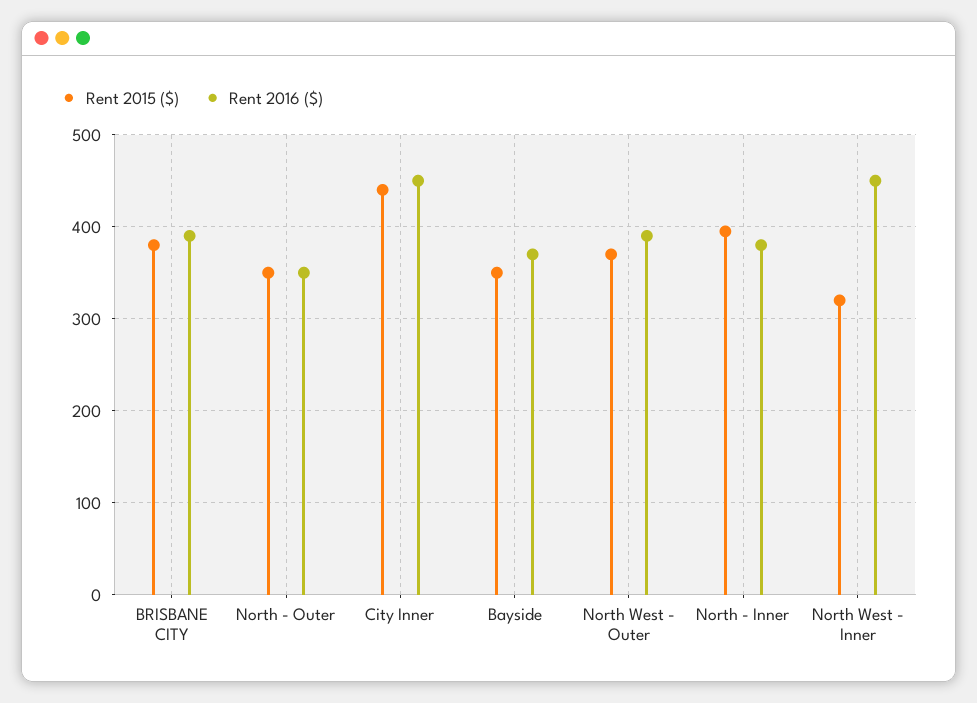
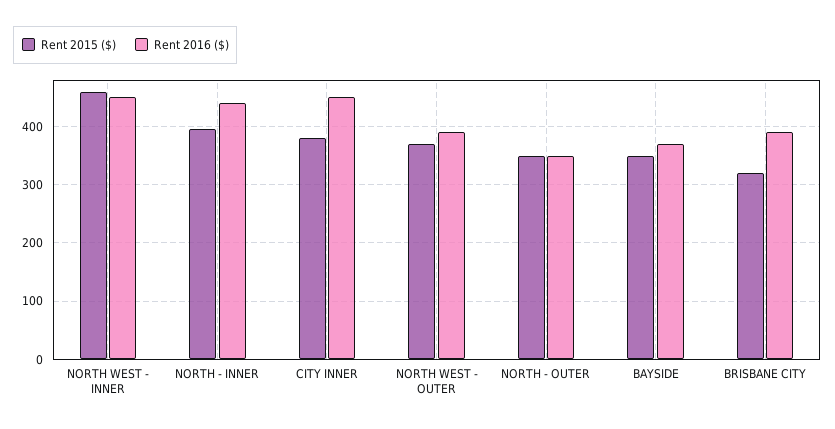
Rent 2015 ($), BRISBANE CITY: 380 -> 320
Rent 2015 ($), City Inner: 440 -> 380
Rent 2016 ($), North - Inner: 380 -> 440
Rent 2015 ($), North West - Inner: 320 -> 460

